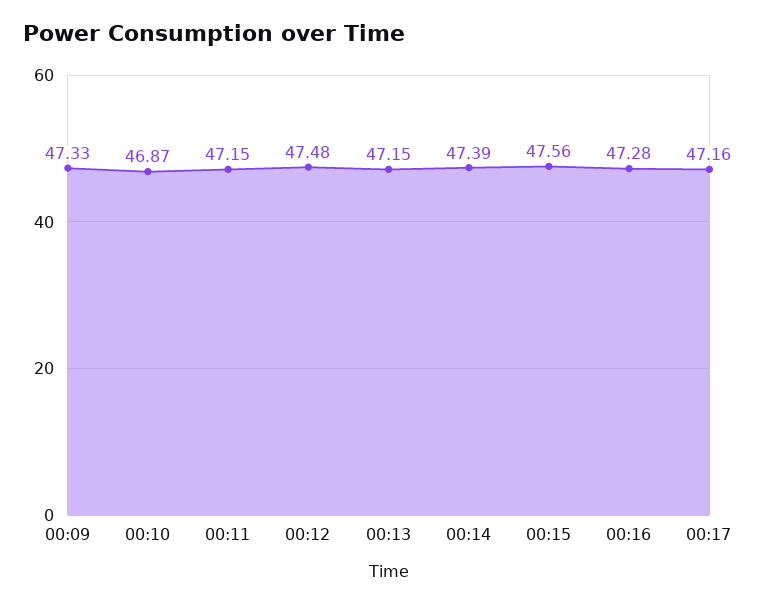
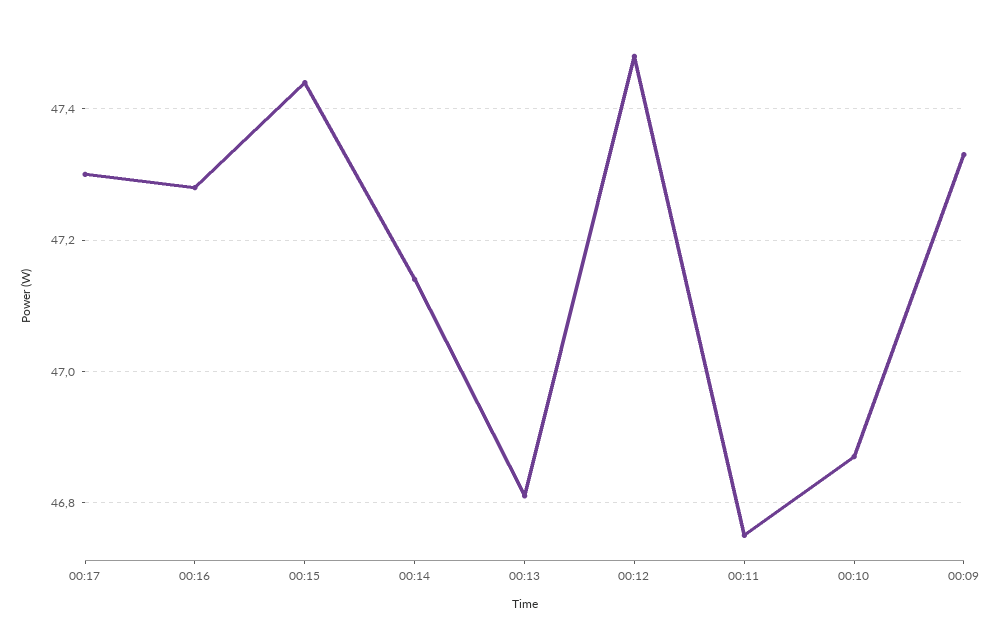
00:11: 47.15 -> 46.75
00:13: 47.15 -> 46.8
00:14: 47.39 -> 47.15
00:15: 47.56 -> 47.45
00:17: 47.16 -> 47.3

